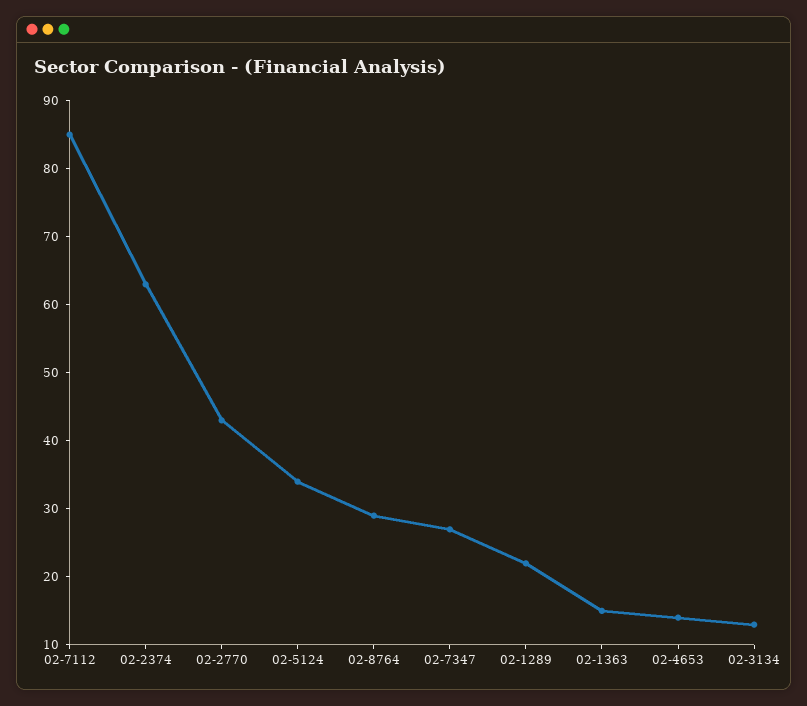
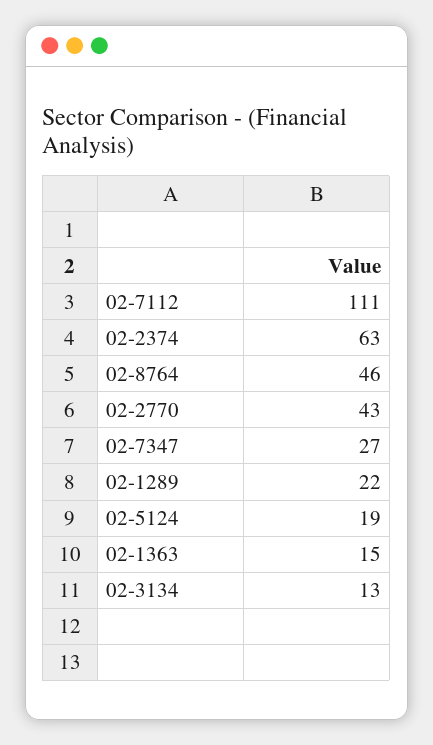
02-7112: 85 -> 111
02-5124: 35 -> 19
02-8764: 30 -> 46
02-4653: 15 -> none

